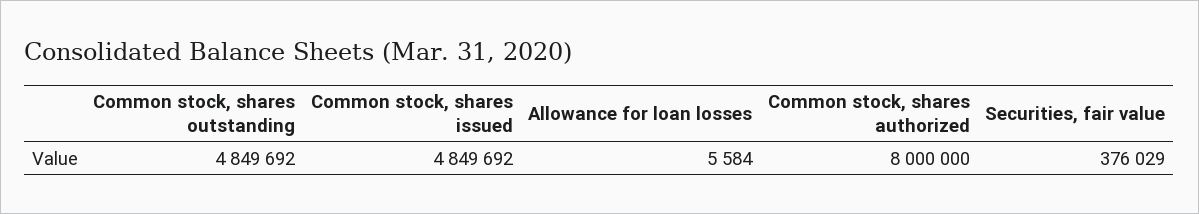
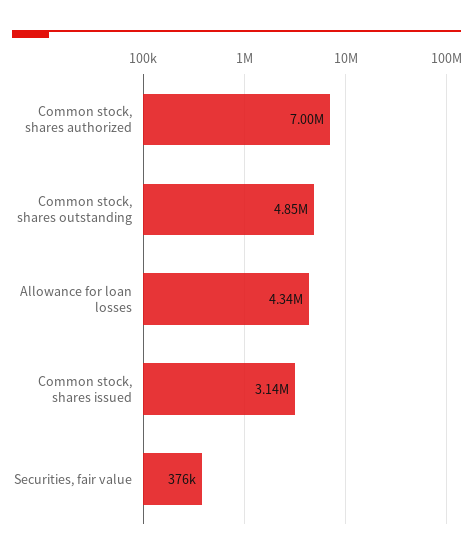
Common stock, shares issued: 4849692 -> 3140000
Allowance for loan losses: 5584 -> 4340000
Common stock, shares authorized: 8000000 -> 7000000

